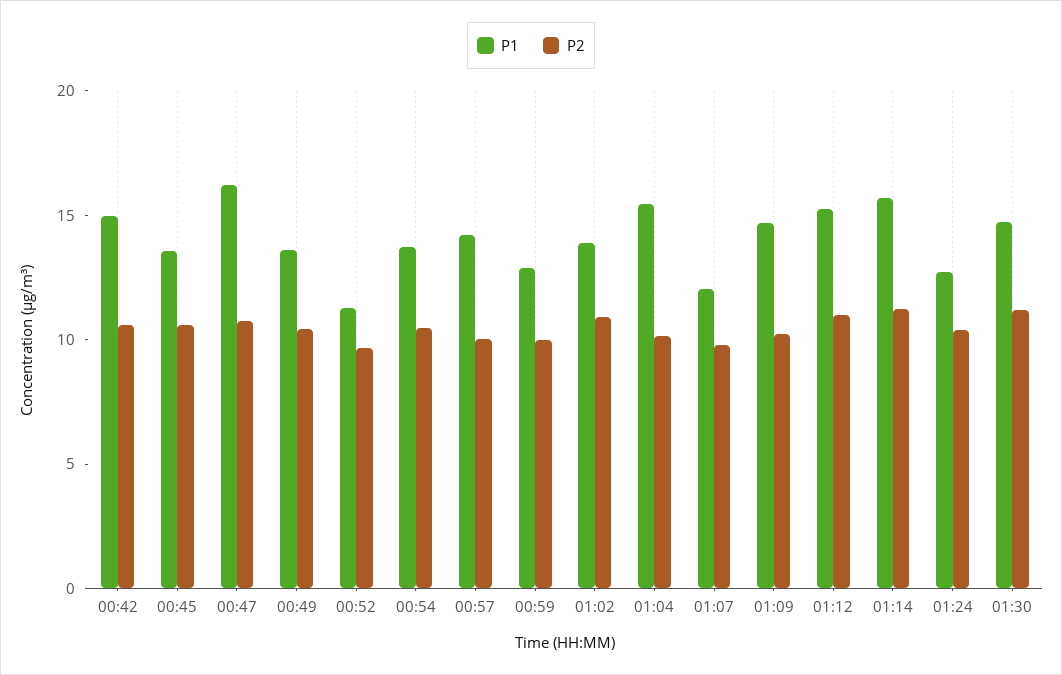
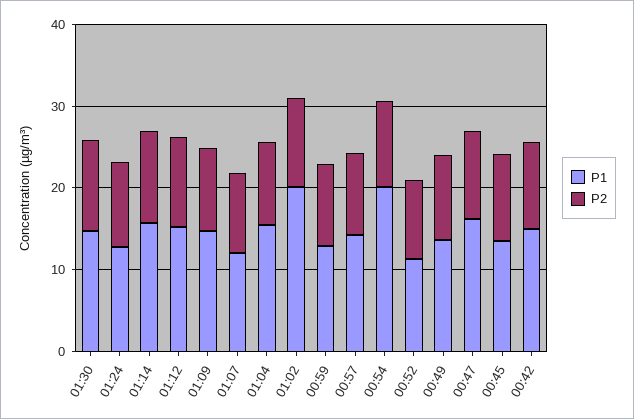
P1, 00:54: 14 -> 20
P1, 01:02: 14 -> 20

